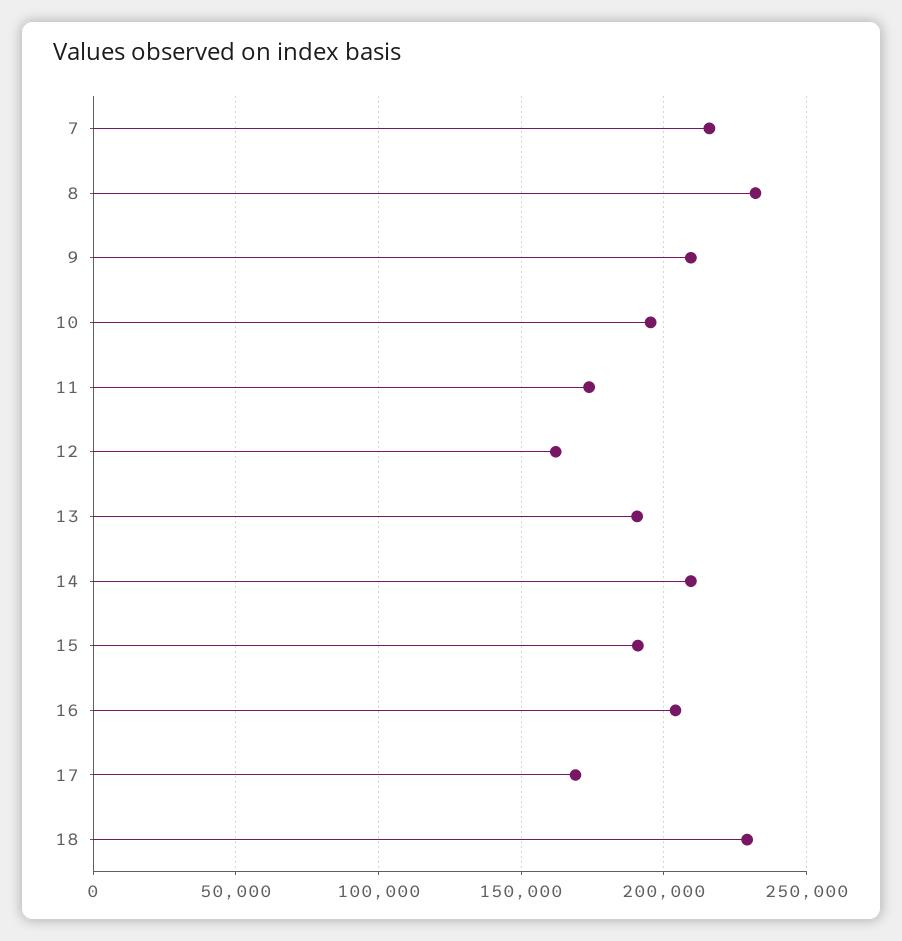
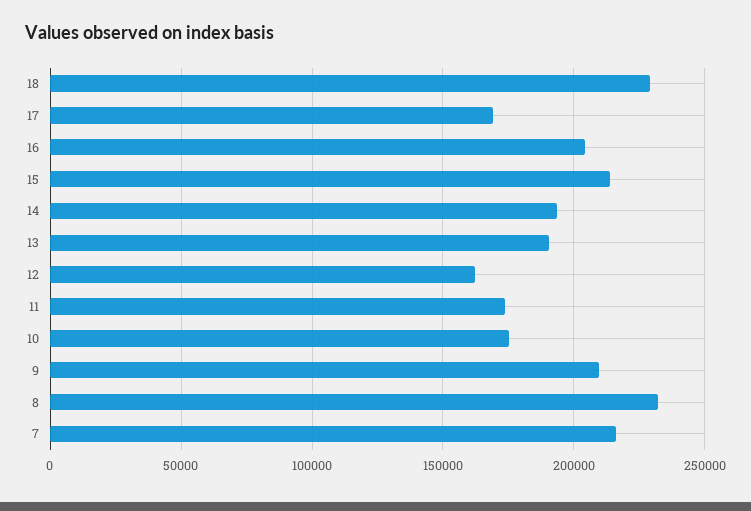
10: 195000 -> 175000
14: 210000 -> 195000
15: 190000 -> 215000

